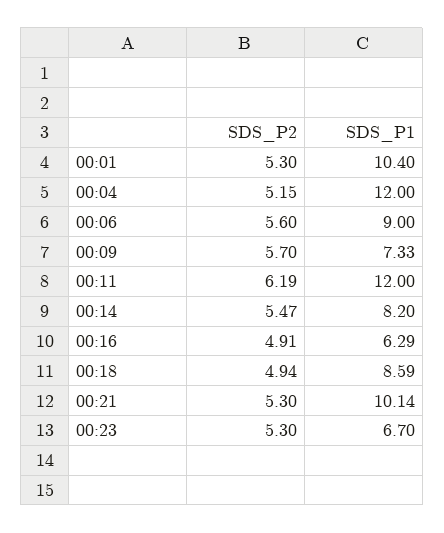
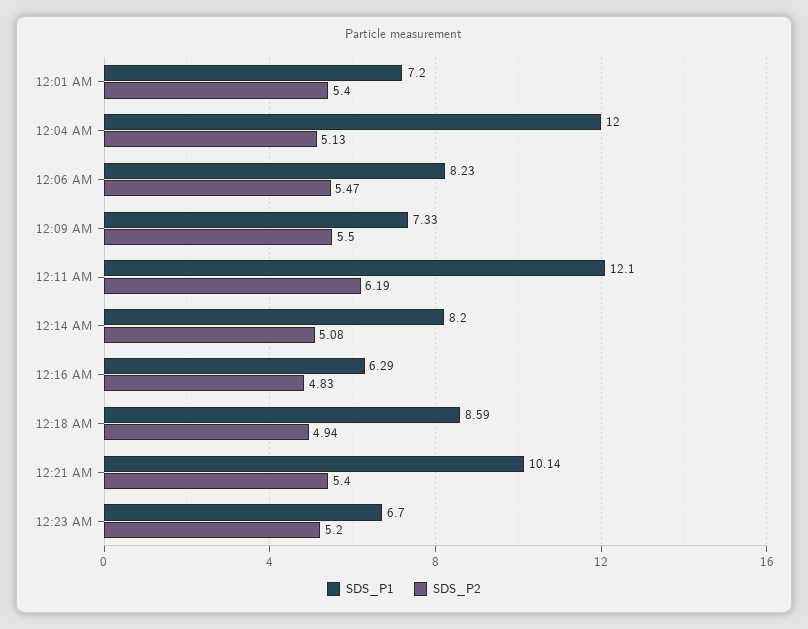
SDS_P2, 00:01: 5.3 -> 5.4
SDS_P1, 00:01: 10.4 -> 7.2
SDS_P2, 00:04: 5.15 -> 5.13
SDS_P2, 00:06: 5.6 -> 5.47
SDS_P1, 00:06: 9 -> 8.23
SDS_P2, 00:09: 5.7 -> 5.5
SDS_P1, 00:11: 12 -> 12.1
SDS_P2, 00:14: 5.47 -> 5.08
SDS_P2, 00:16: 4.91 -> 4.83
SDS_P2, 00:21: 5.3 -> 5.4
SDS_P2, 00:23: 5.3 -> 5.2

